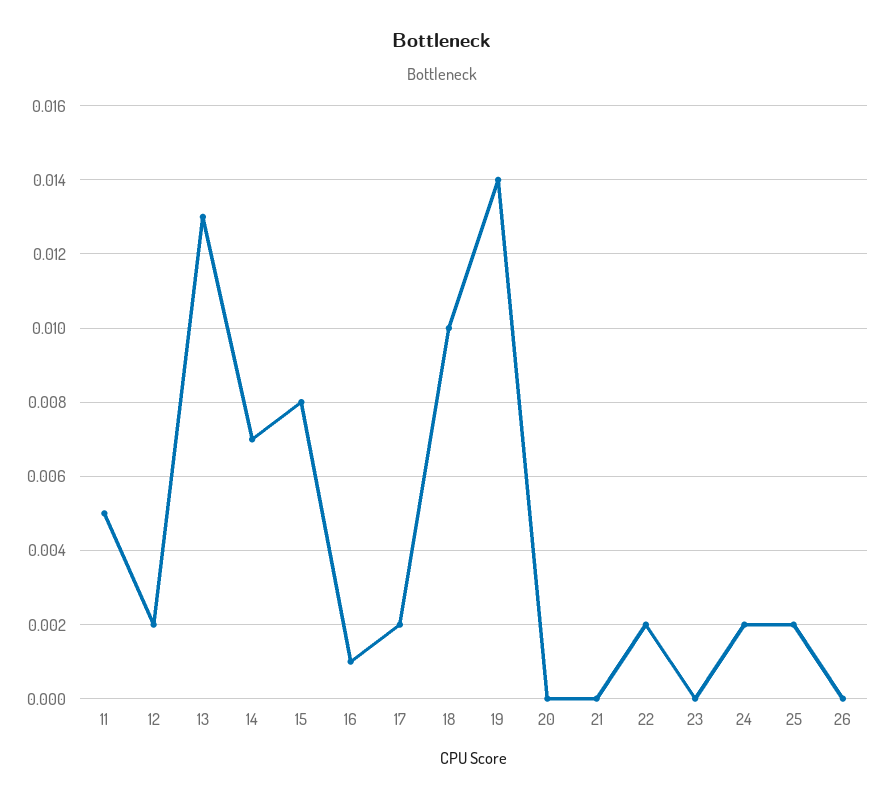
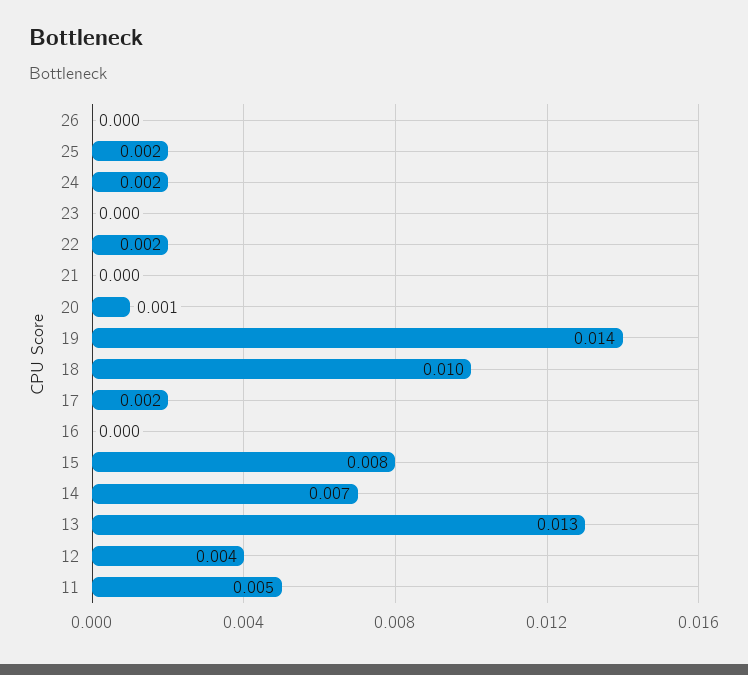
12: 0.002 -> 0.004
16: 0.001 -> 0
20: 0 -> 0.001

